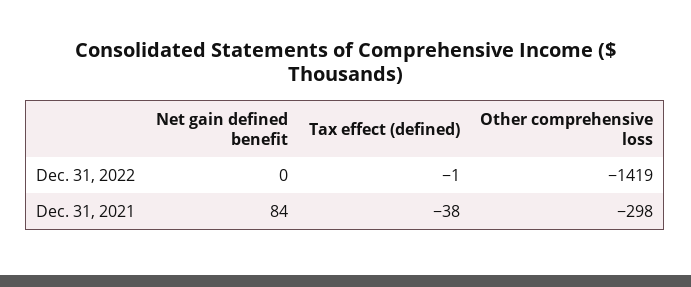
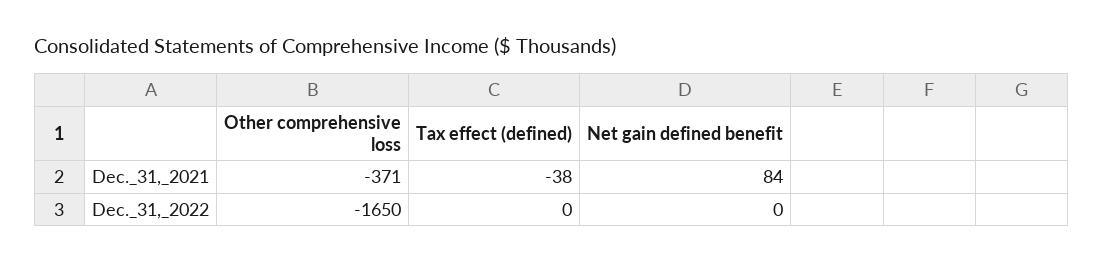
Tax effect (defined), Dec. 31, 2022: -1 -> 0
Other comprehensive loss, Dec. 31, 2022: -1419 -> -1650
Other comprehensive loss, Dec. 31, 2021: -298 -> -371

